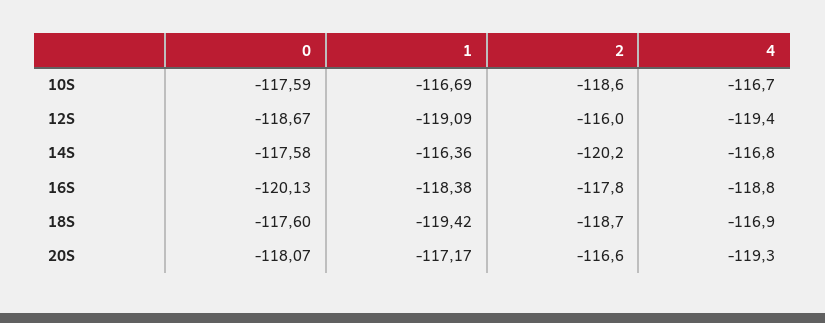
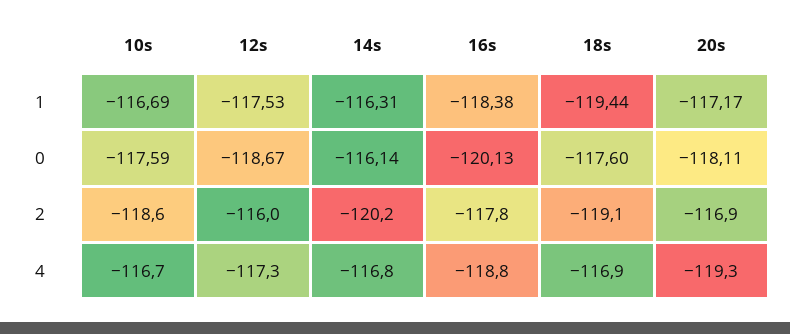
1, 12S: -119.09 -> -117.53
4, 12S: -119.4 -> -117.3
0, 14S: -117.58 -> -116.14
1, 14S: -116.36 -> -116.31
1, 18S: -119.42 -> -119.44
2, 18S: -118.7 -> -119.1
0, 20S: -118.07 -> -118.11
2, 20S: -116.6 -> -116.9

